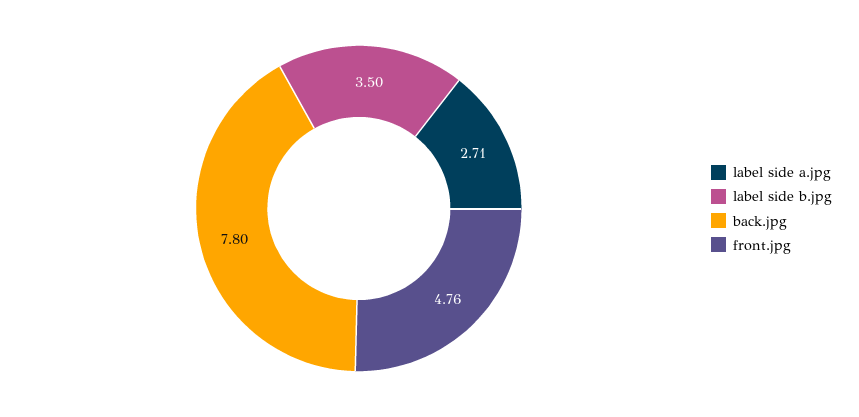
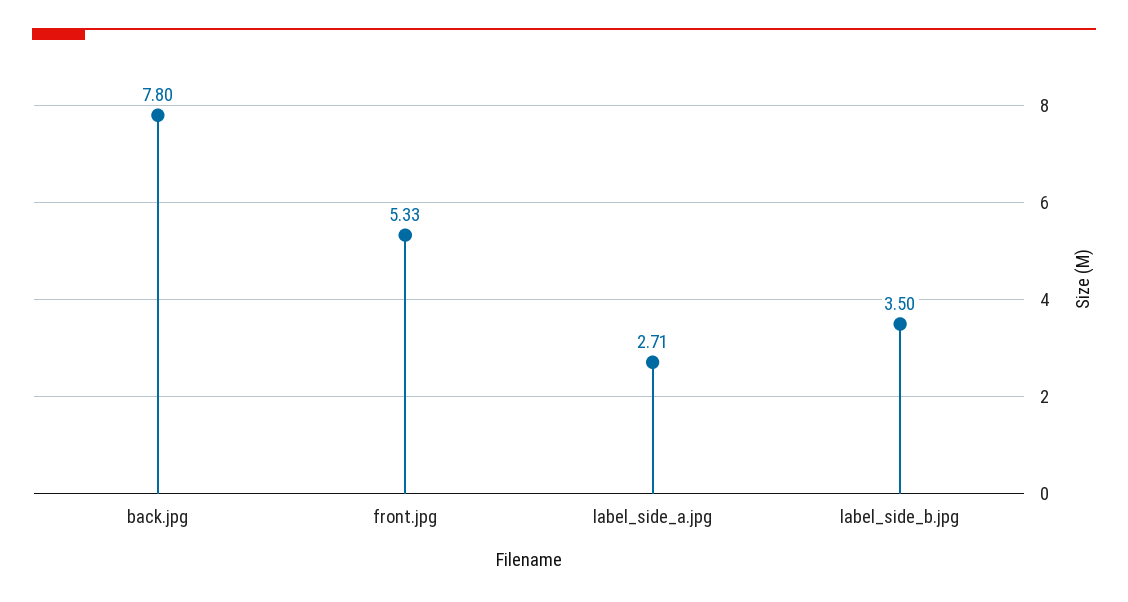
front.jpg: 4.76 -> 5.33

